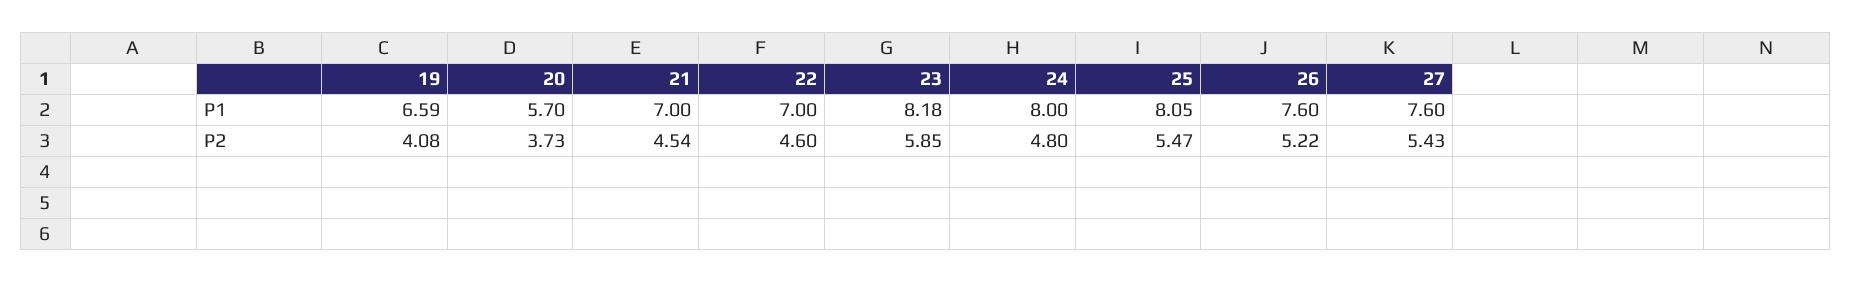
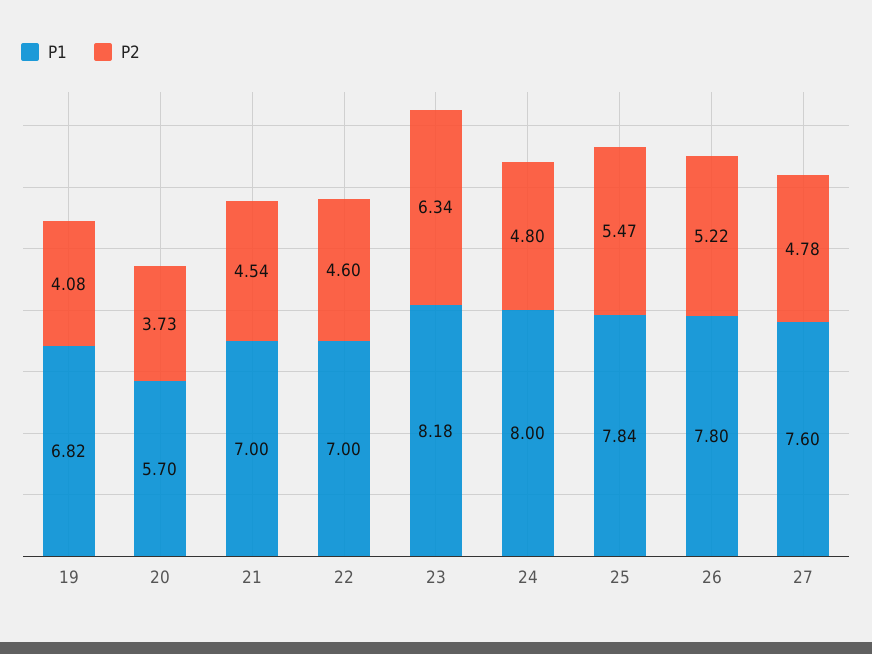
P1, 19: 6.59 -> 6.82
P1, 25: 8.05 -> 7.84
P1, 26: 7.6 -> 7.8
P2, 23: 5.85 -> 6.34
P2, 27: 5.43 -> 4.78

